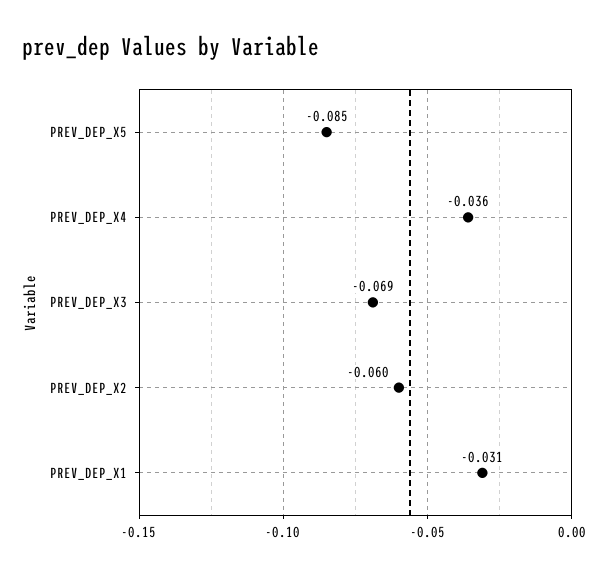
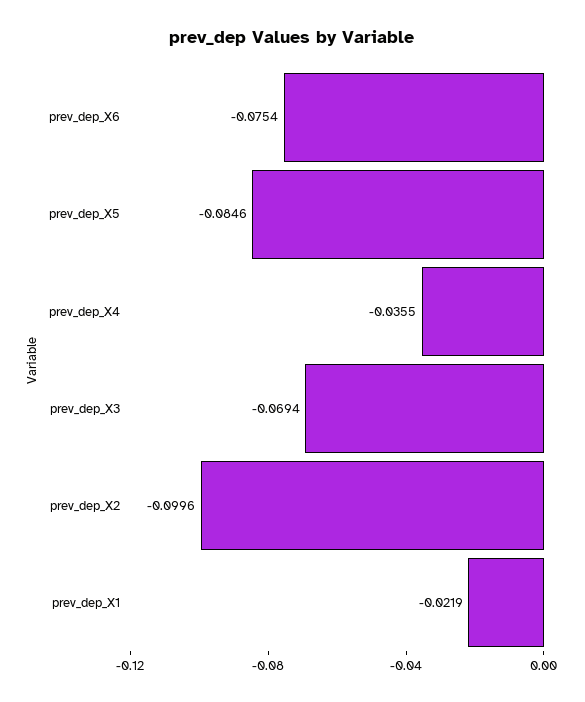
PREV_DEP_X2: -0.06 -> -0.0996
PREV_DEP_X1: -0.031 -> -0.0219
prev_dep_X6: none -> -0.0754

